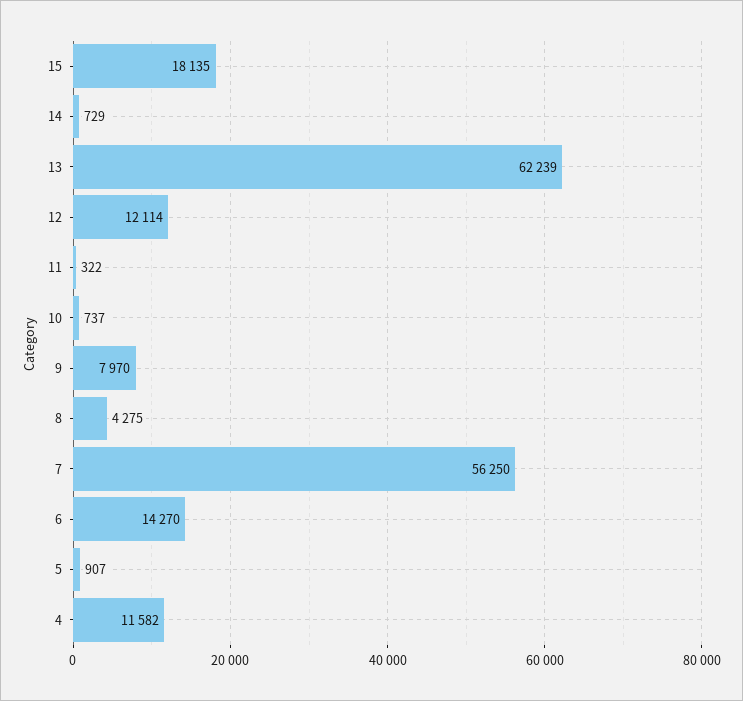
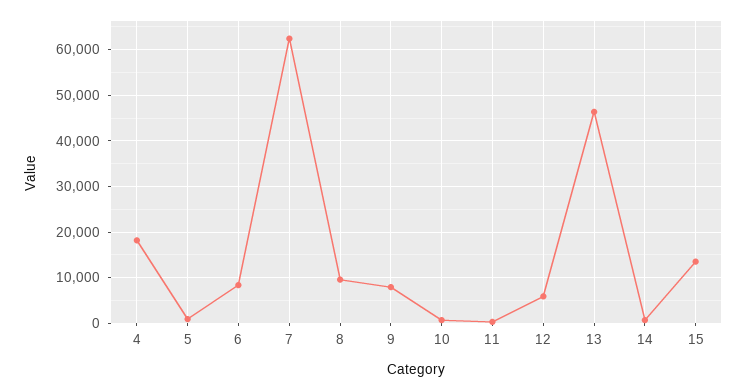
15: 18135 -> 14000
13: 62239 -> 46000
12: 12114 -> 6000
8: 4275 -> 10000
7: 56250 -> 62000
6: 14270 -> 8000
4: 11582 -> 18000

